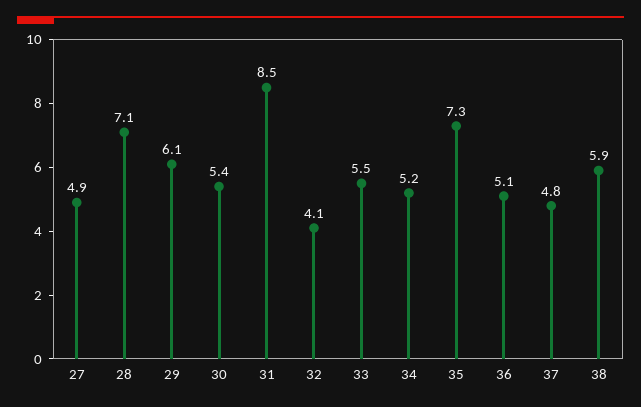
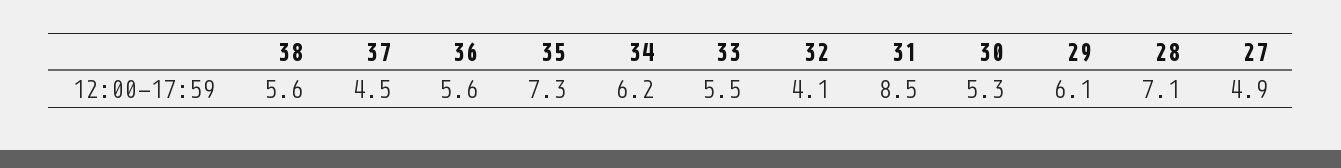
30: 5.4 -> 5.3
34: 5.2 -> 6.2
36: 5.1 -> 5.6
37: 4.8 -> 4.5
38: 5.9 -> 5.6

